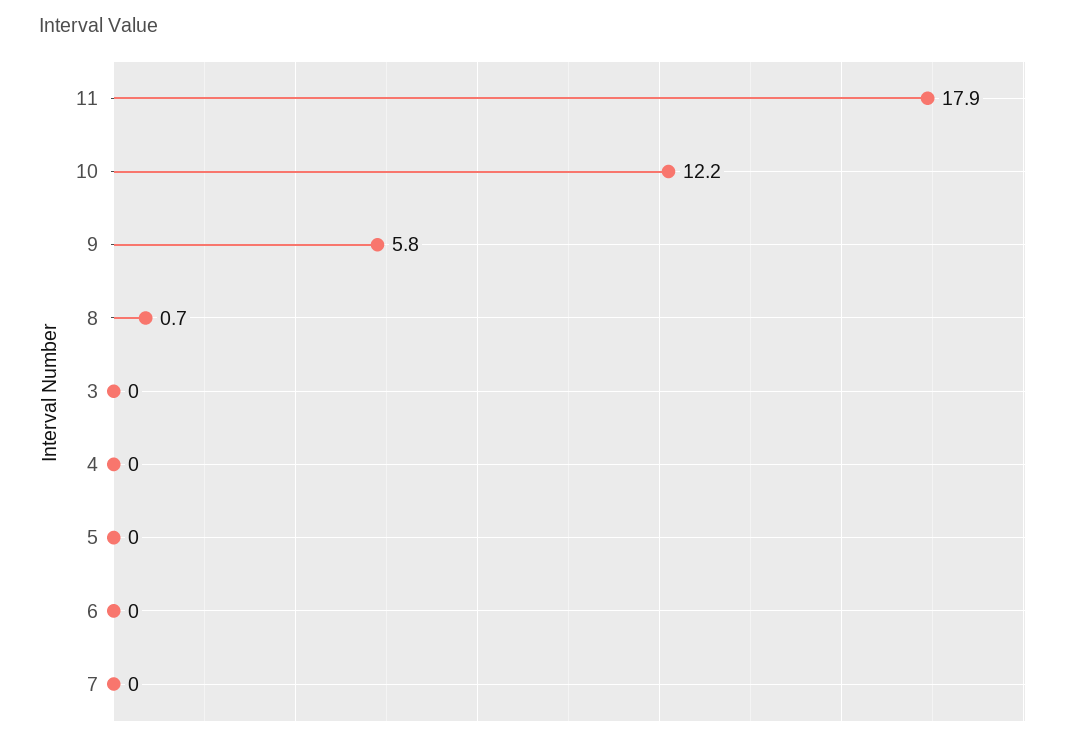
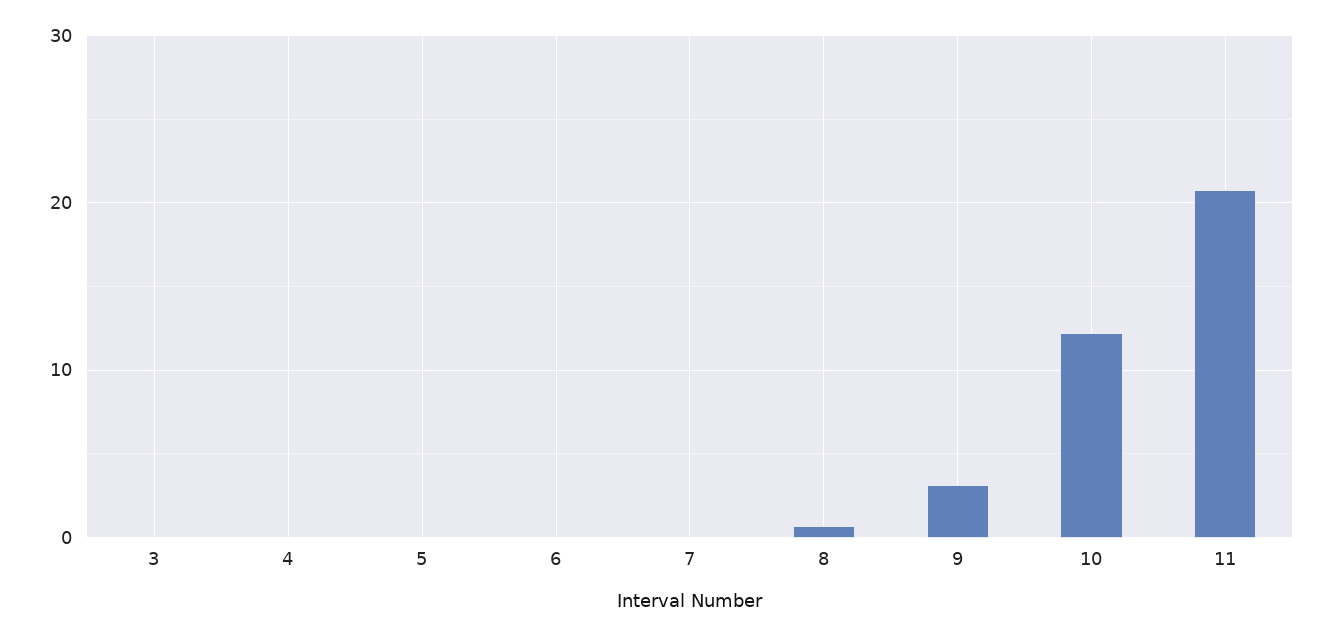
11: 17.9 -> 21
9: 5.8 -> 3

